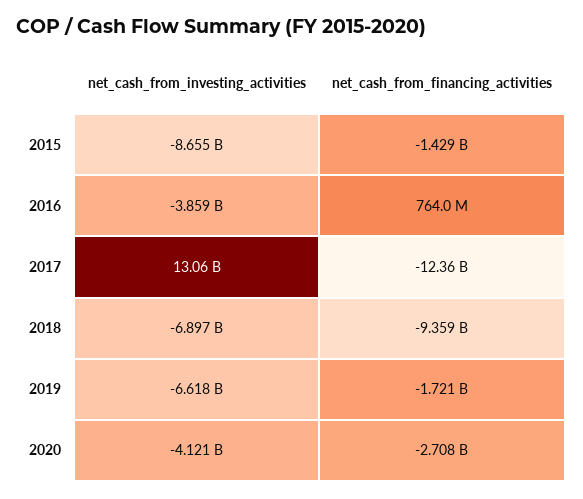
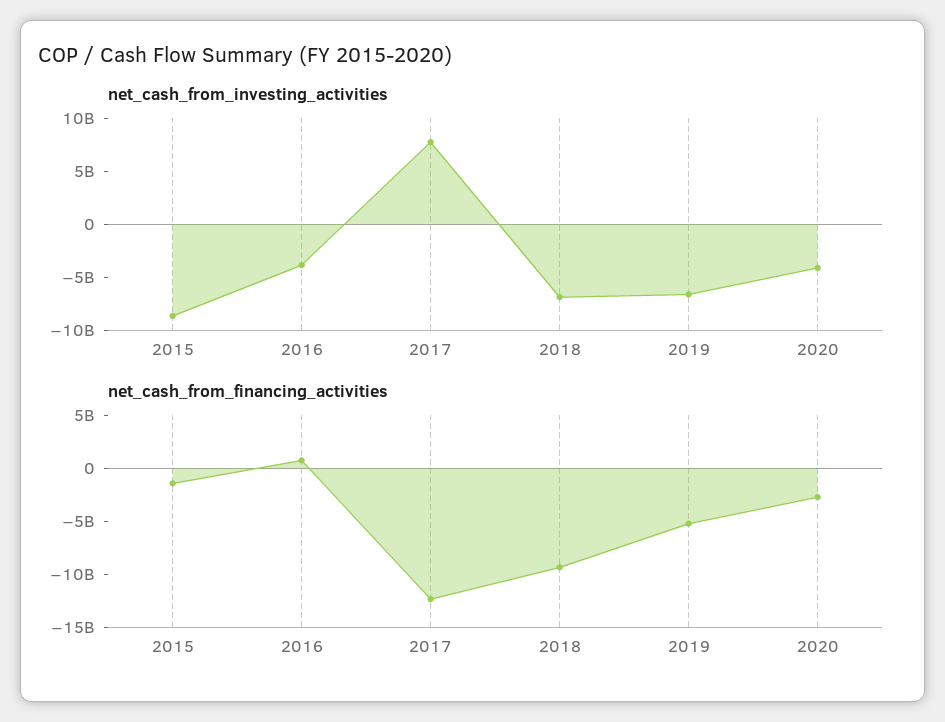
net_cash_from_investing_activities, 2017: 13060000000 -> 8000000000
net_cash_from_financing_activities, 2019: -1721000000 -> -5000000000

